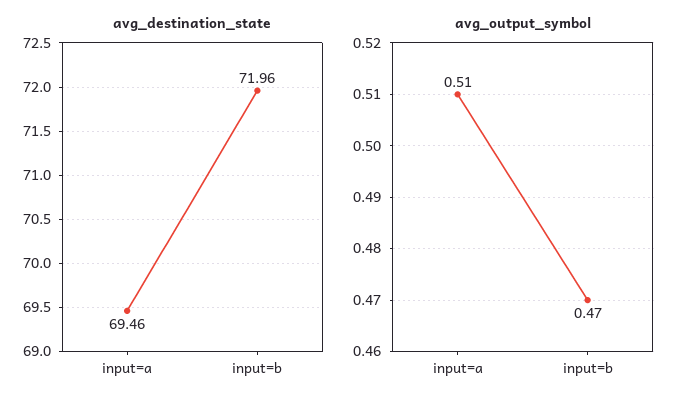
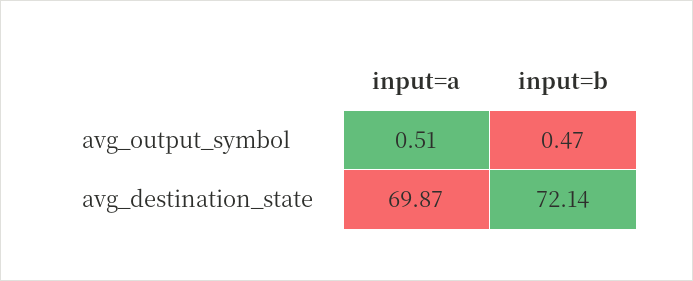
avg_destination_state, input=a: 69.46 -> 69.87
avg_destination_state, input=b: 71.96 -> 72.14

